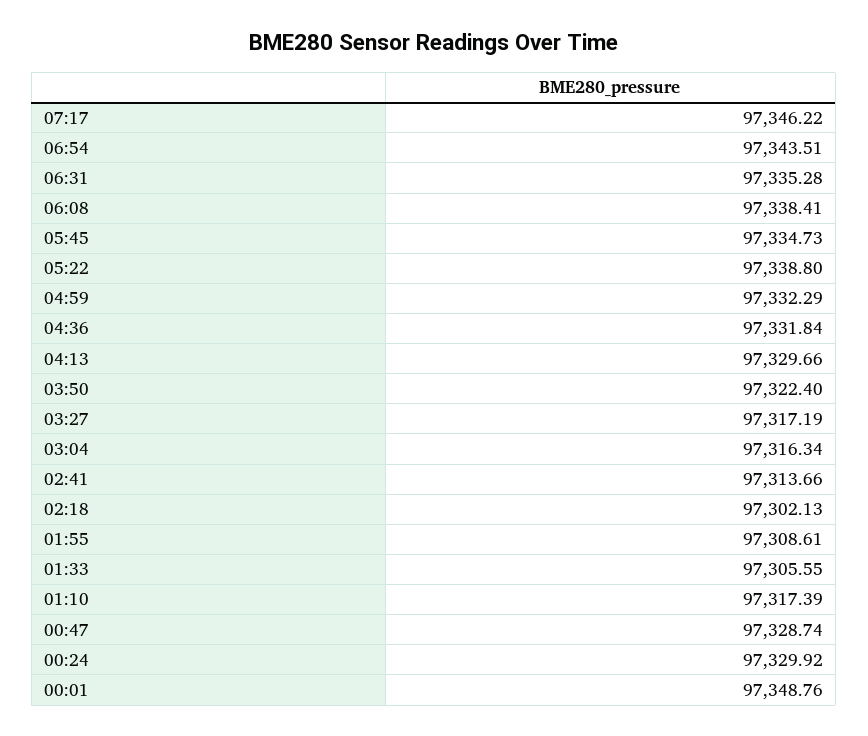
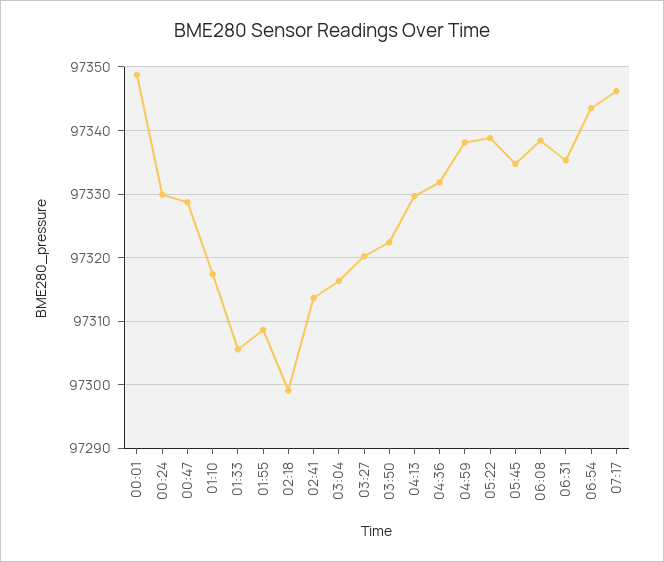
04:59: 97332.29 -> 97338
03:27: 97317.19 -> 97320
02:18: 97302.13 -> 97299

